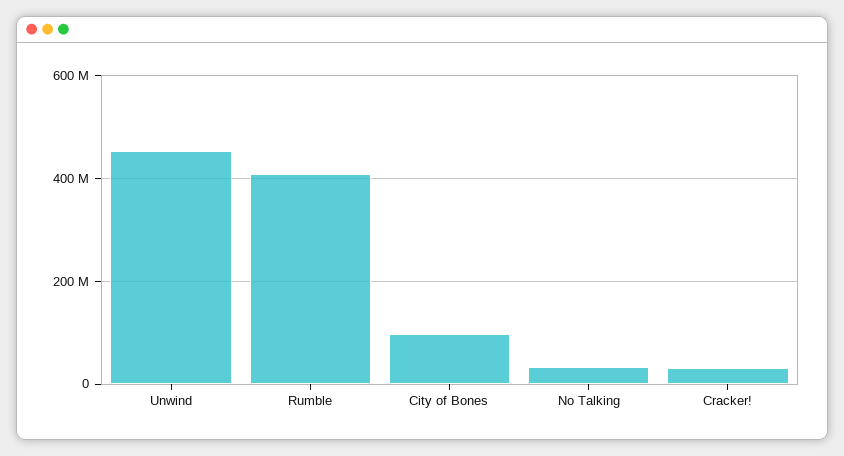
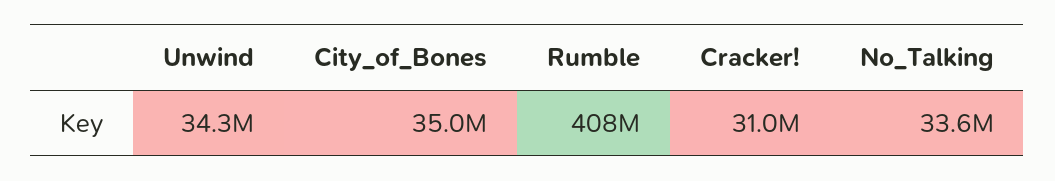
Unwind: 460000000 -> 34300000
City of Bones: 100000000 -> 35000000

